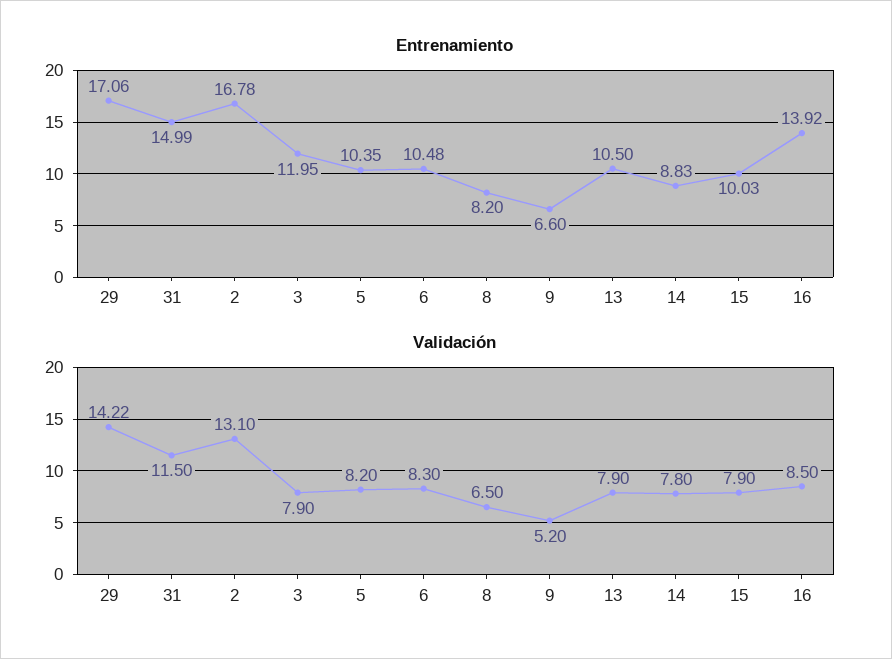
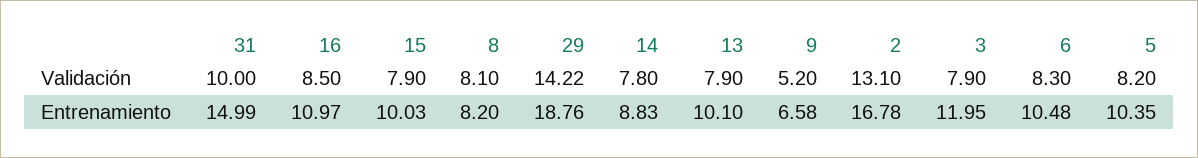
Entrenamiento, 29: 17.06 -> 18.76
Entrenamiento, 9: 6.6 -> 6.58
Entrenamiento, 13: 10.5 -> 10.1
Entrenamiento, 16: 13.92 -> 10.97
Validación, 31: 11.5 -> 10
Validación, 8: 6.5 -> 8.1

